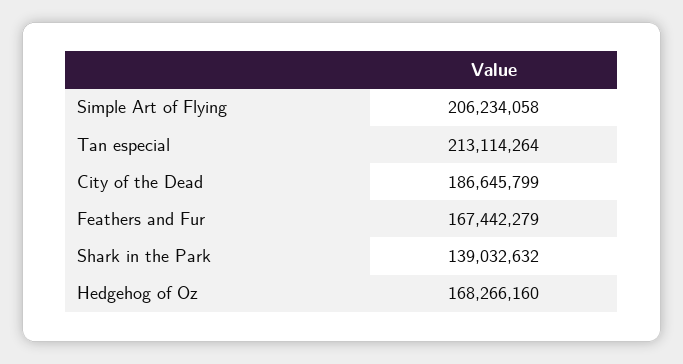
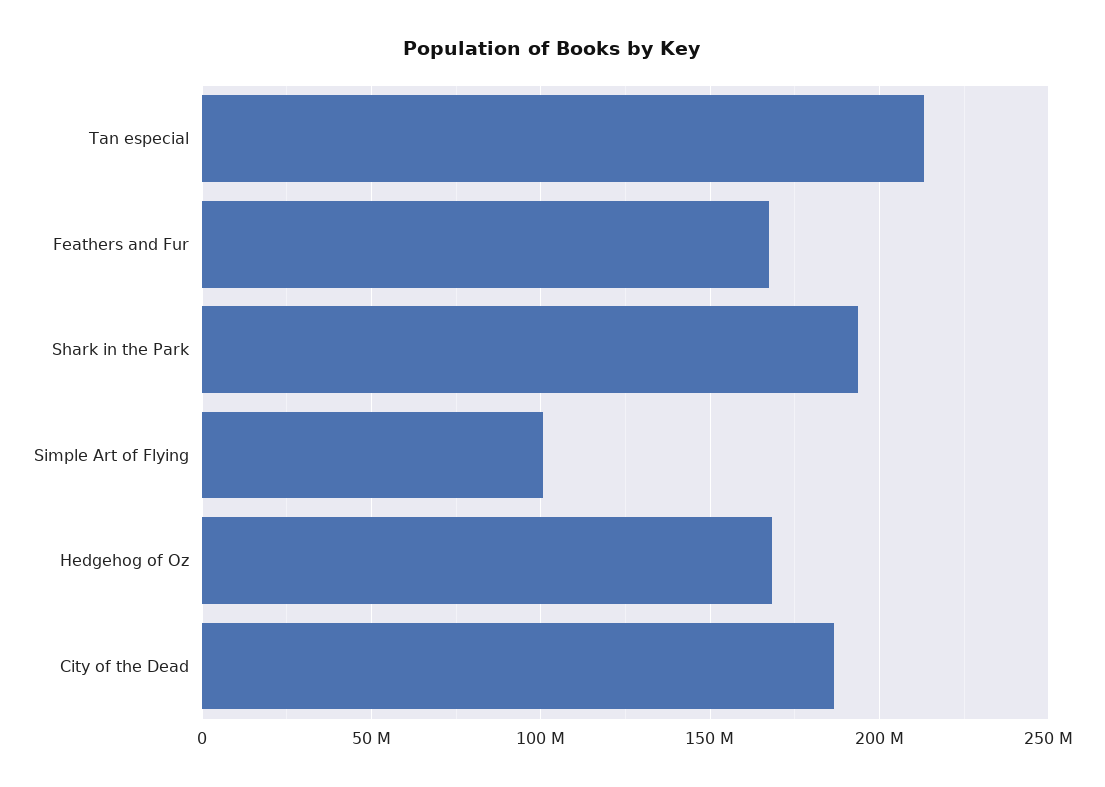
Simple Art of Flying: 206234058 -> 100000000
Shark in the Park: 139032632 -> 195000000

